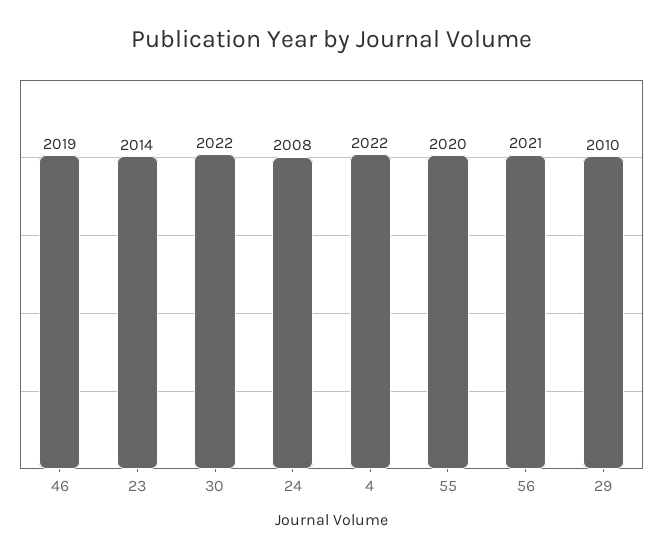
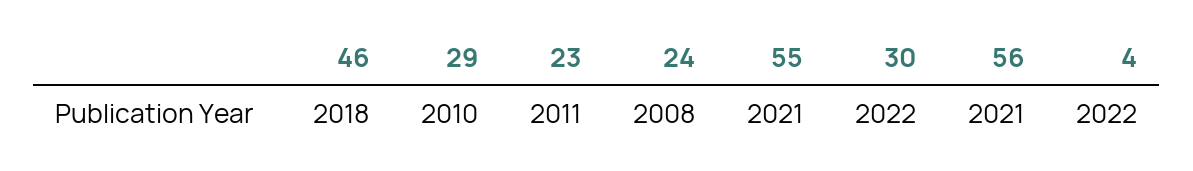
46: 2019 -> 2018
23: 2014 -> 2011
55: 2020 -> 2021

